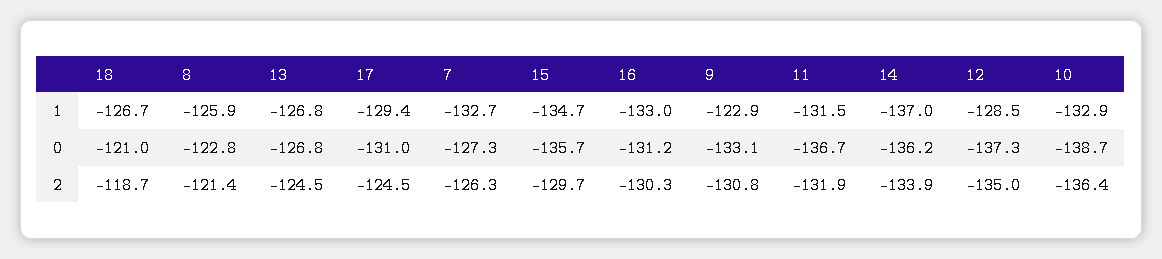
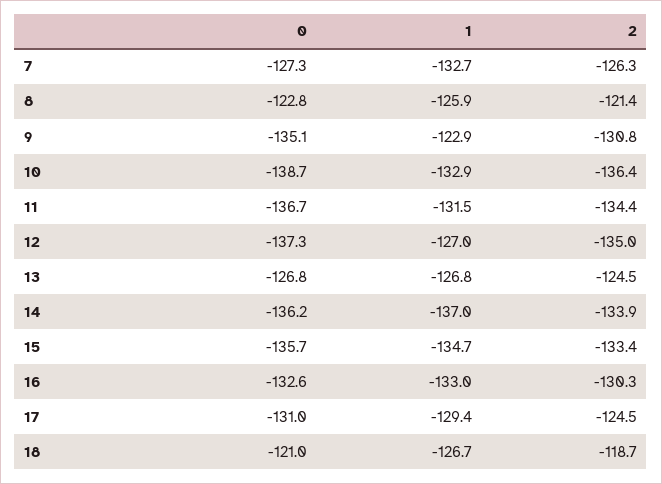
12, 1: -128.5 -> -127
16, 0: -131.2 -> -132.6
9, 0: -133.1 -> -135.1
15, 2: -129.7 -> -133.4
11, 2: -131.9 -> -134.4

